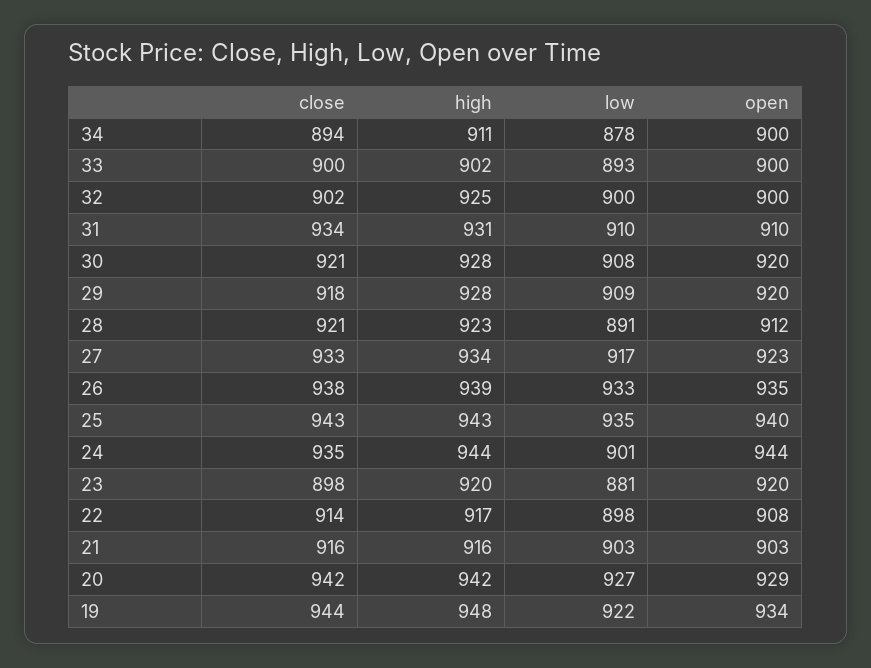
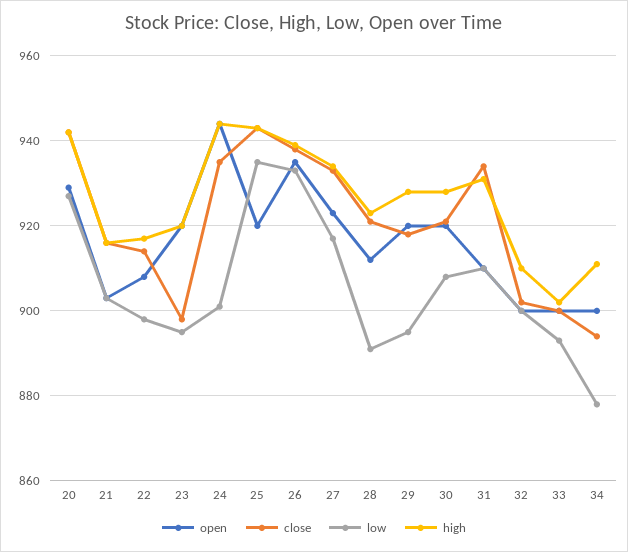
high, 32: 925 -> 910
low, 29: 909 -> 895
open, 25: 940 -> 920
low, 23: 881 -> 895
close, 19: 944 -> none
high, 19: 948 -> none
low, 19: 922 -> none
open, 19: 934 -> none

